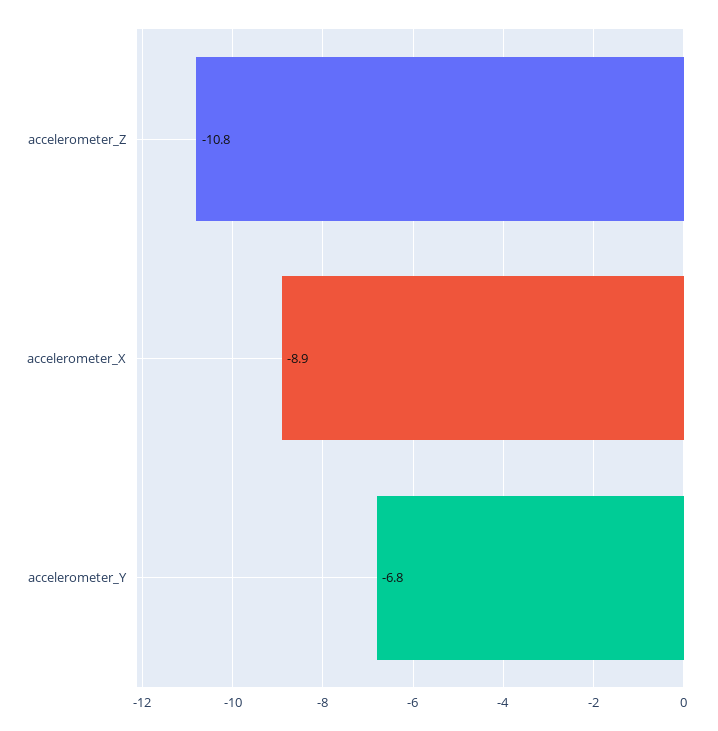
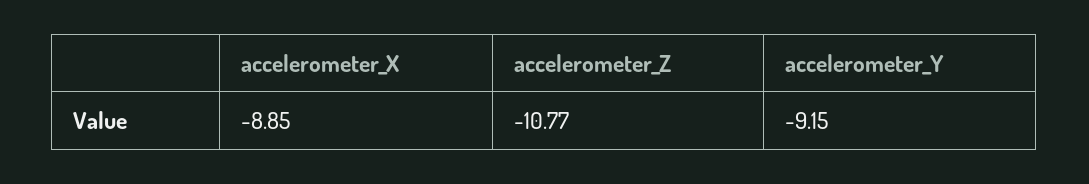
accelerometer_Y: -6.8 -> -9.15

